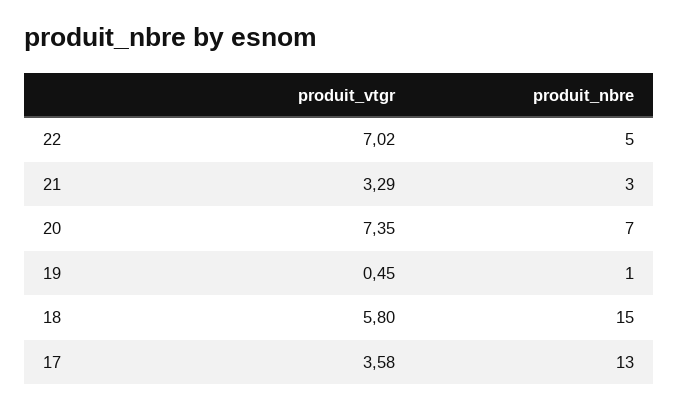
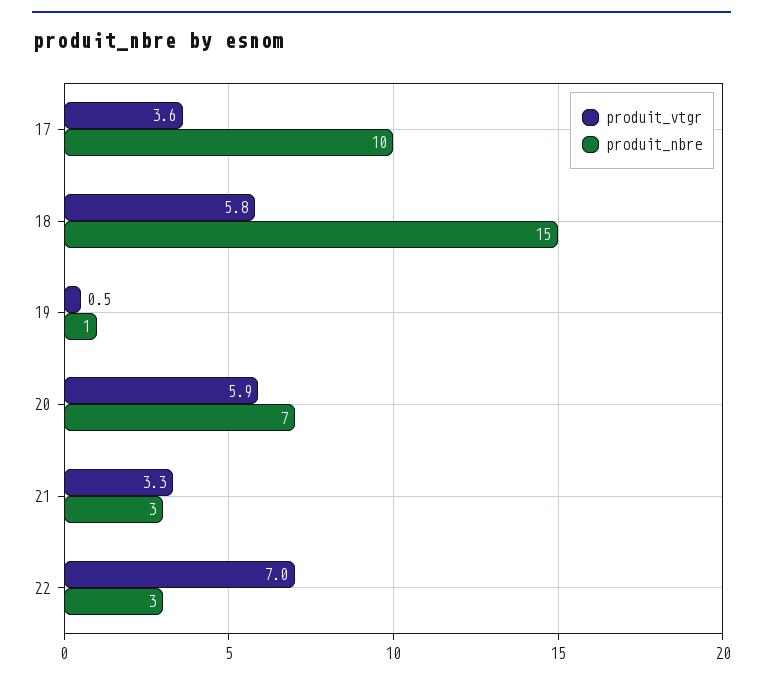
produit_nbre, 22: 5 -> 3
produit_vtgr, 20: 7.35 -> 5.9
produit_nbre, 17: 13 -> 10

